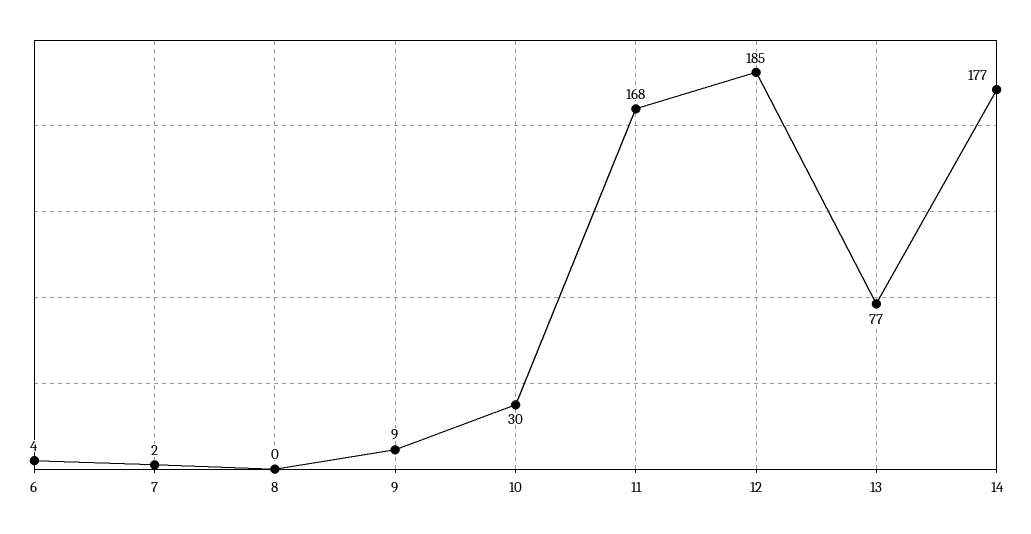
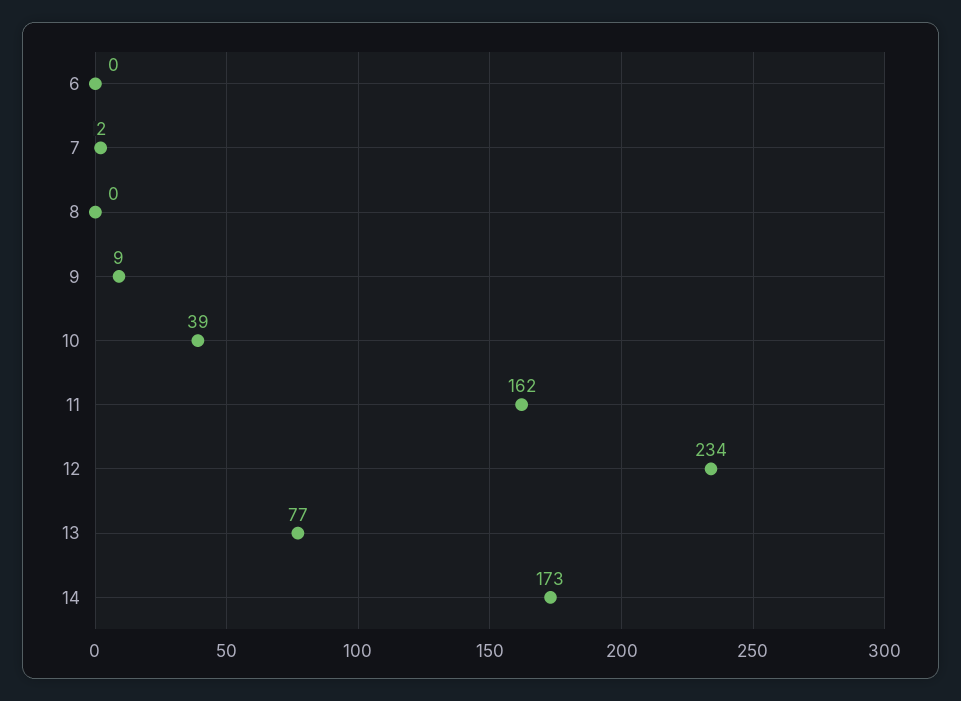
6: 4 -> 0
10: 30 -> 39
11: 168 -> 162
12: 185 -> 234
14: 177 -> 173

